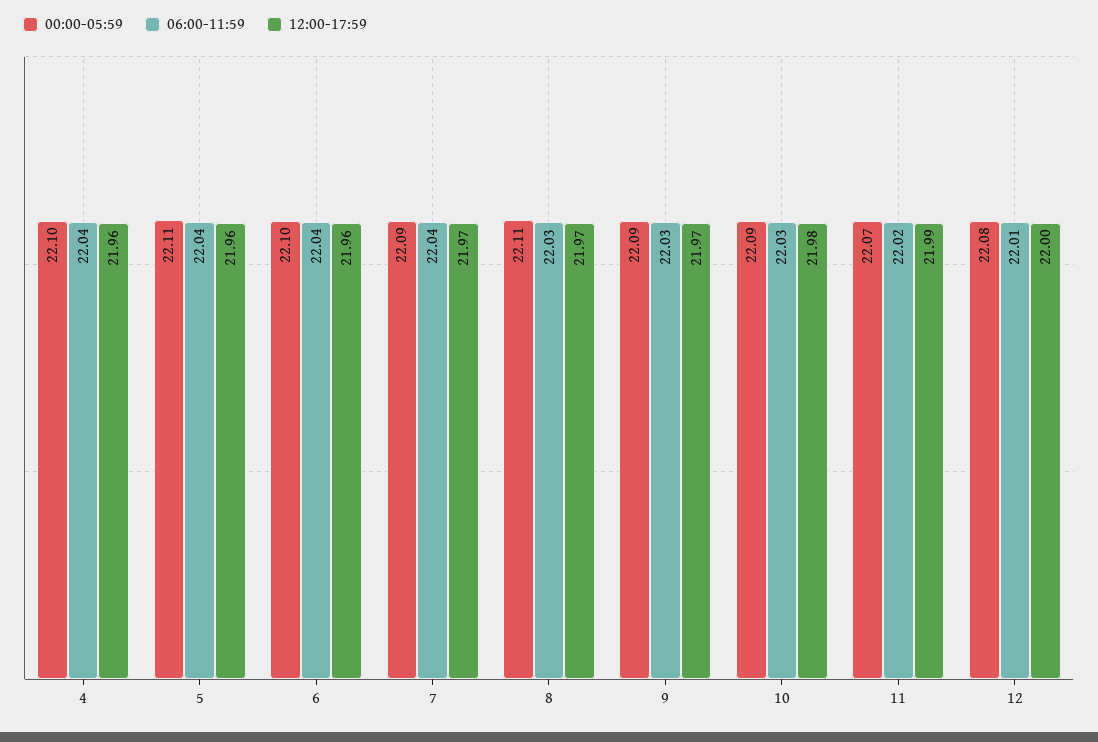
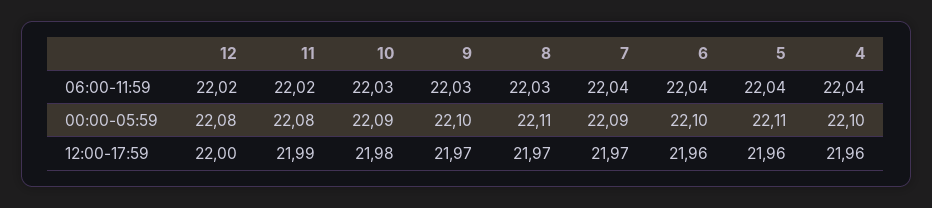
00:00-05:59, 9: 22.09 -> 22.1
00:00-05:59, 11: 22.07 -> 22.08
06:00-11:59, 12: 22.01 -> 22.02

